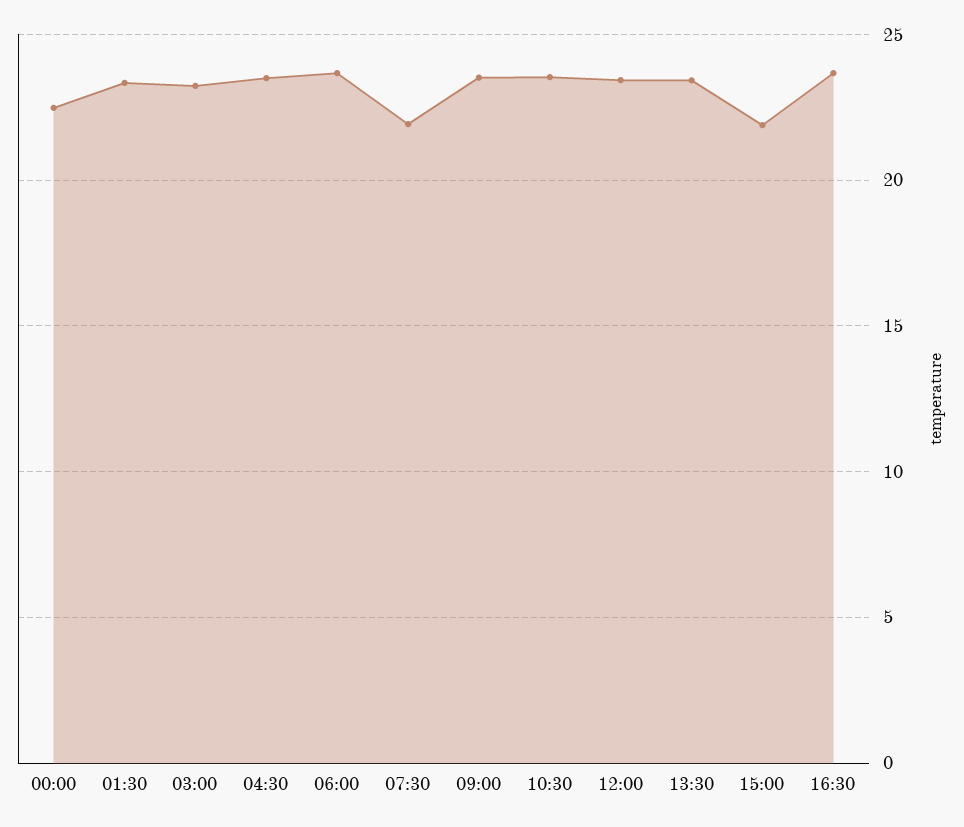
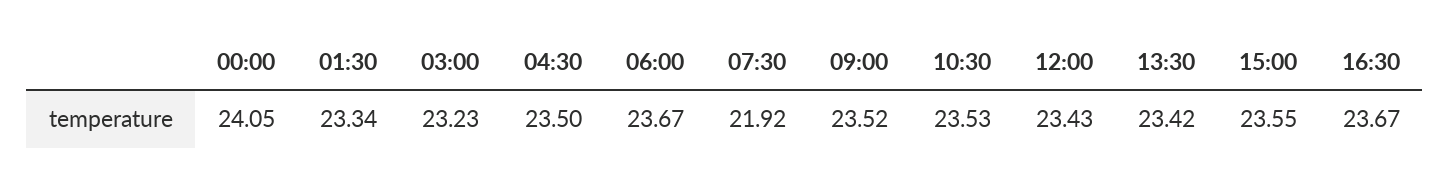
00:00: 22.5 -> 24.05
15:00: 22 -> 23.55

